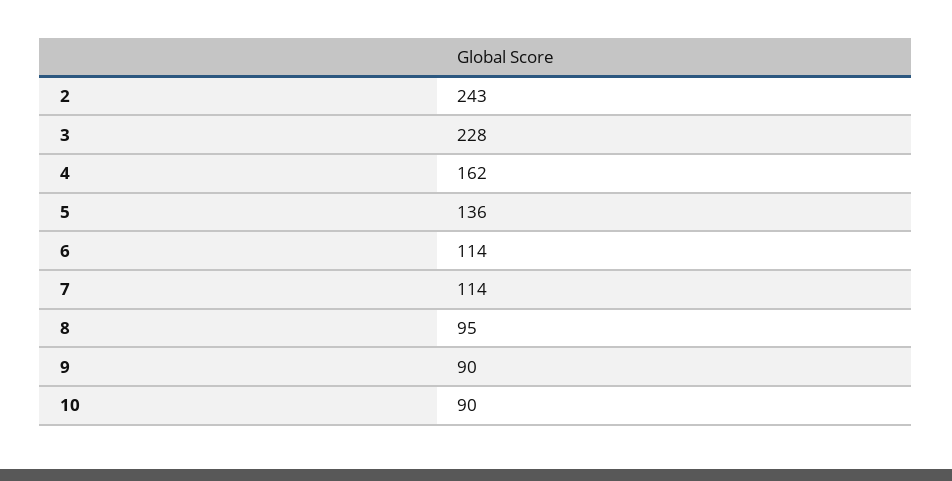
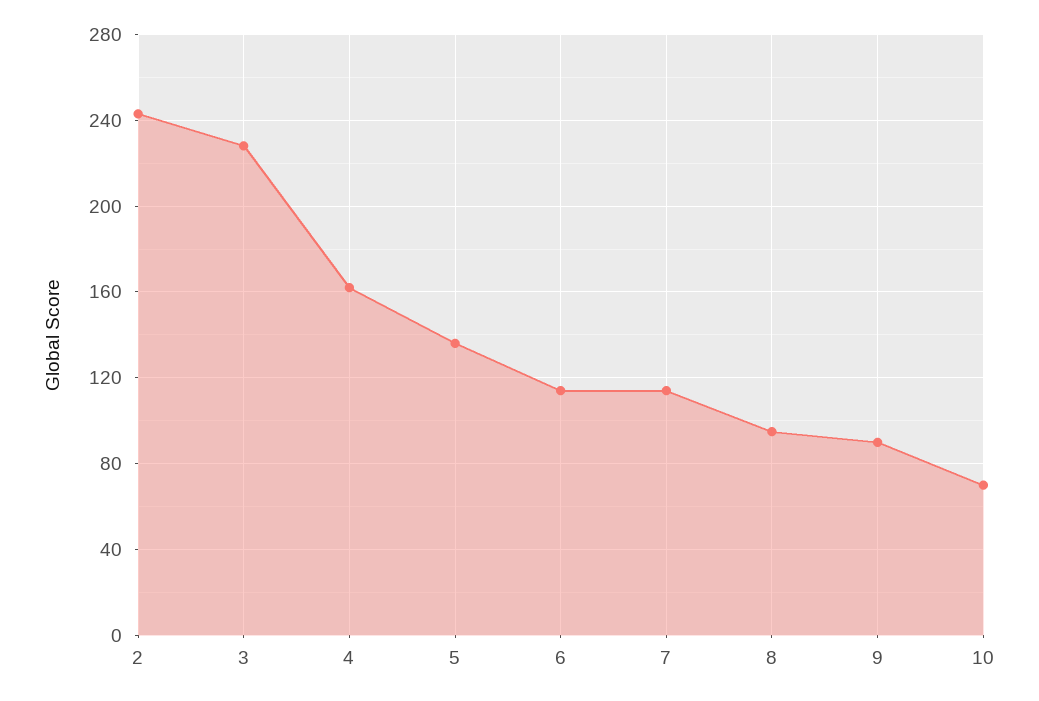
10: 90 -> 70

